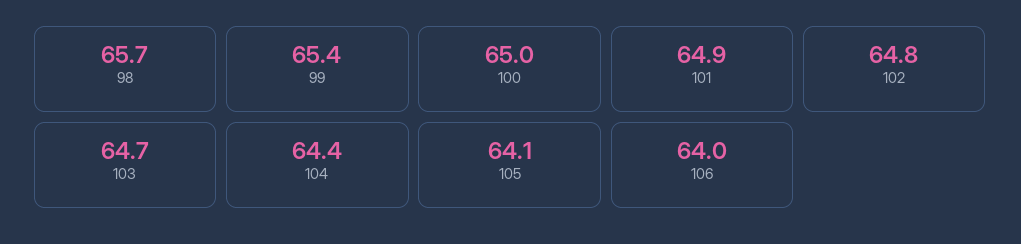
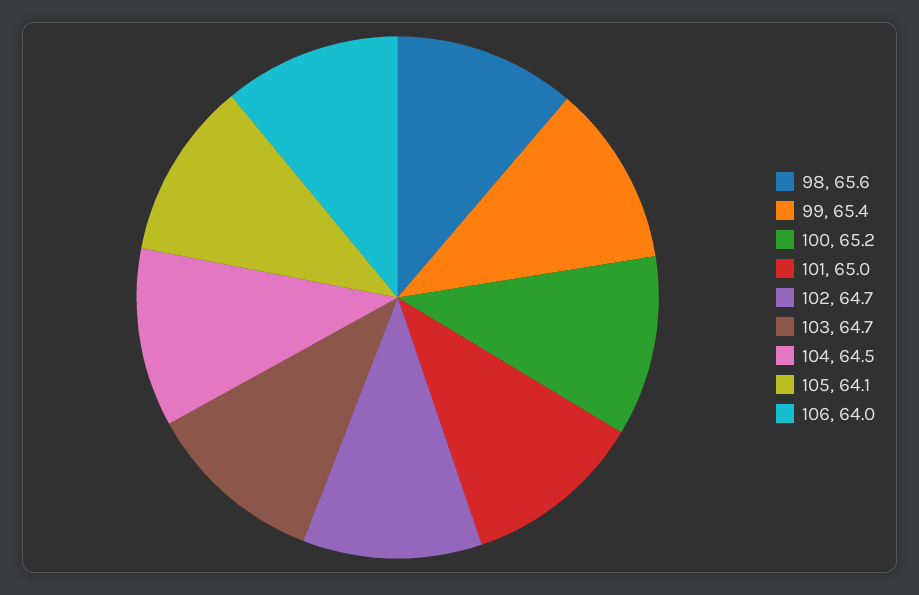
98: 65.7 -> 65.6
100: 65 -> 65.2
101: 64.9 -> 65
102: 64.8 -> 64.7
104: 64.4 -> 64.5

